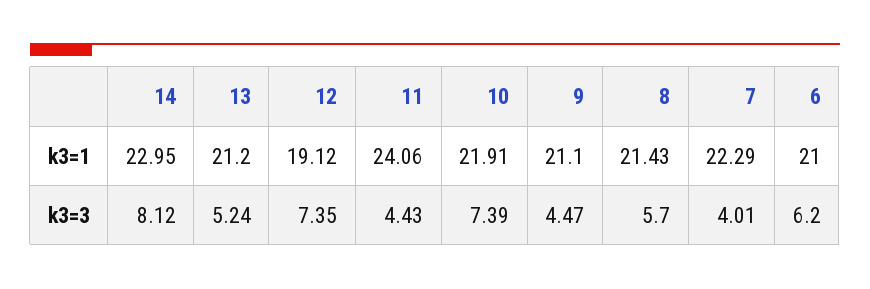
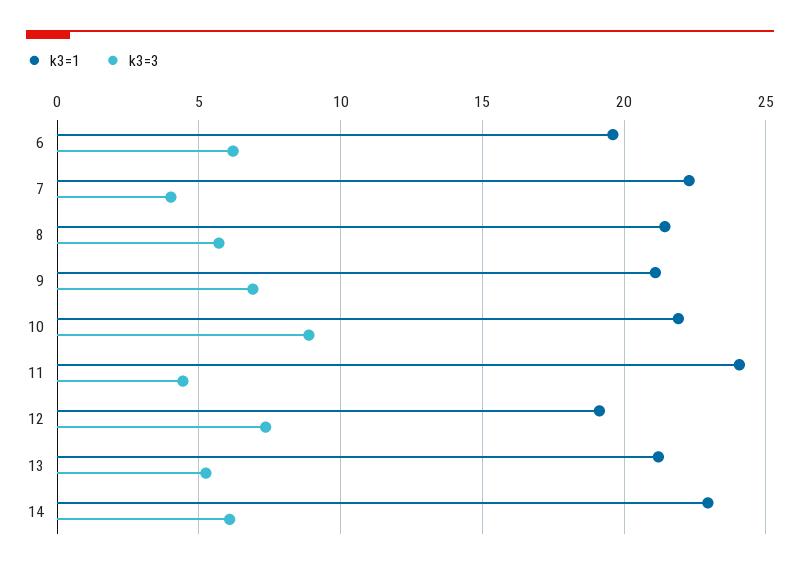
k3=1, 6: 21 -> 19.5
k3=3, 14: 8.12 -> 6
k3=3, 10: 7.39 -> 9
k3=3, 9: 4.47 -> 7

